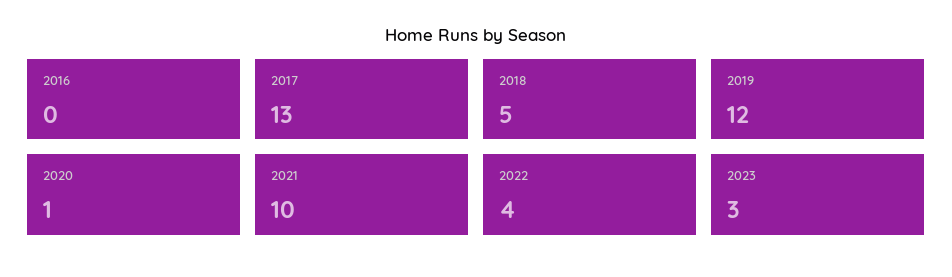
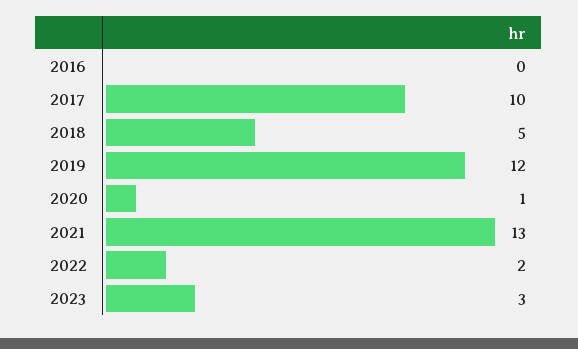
2017: 13 -> 10
2021: 10 -> 13
2022: 4 -> 2

